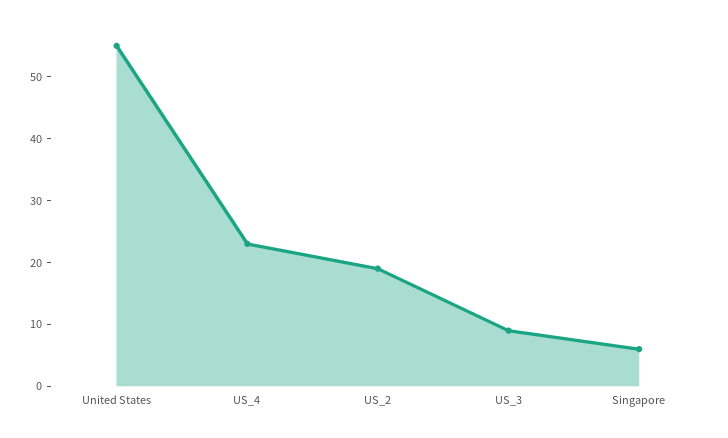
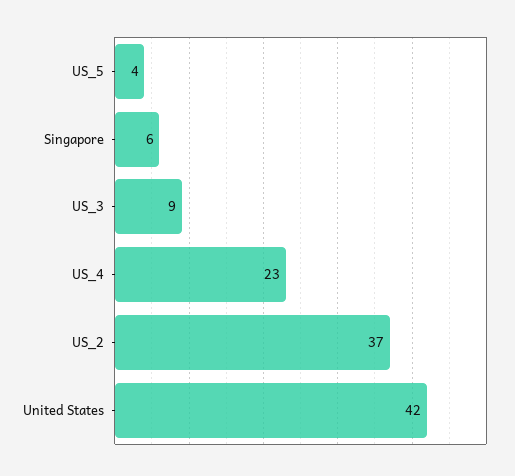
United States: 55 -> 42
US_2: 20 -> 37
US_5: none -> 4

